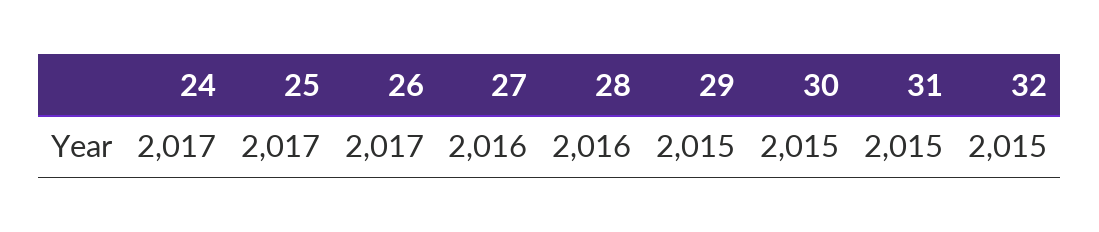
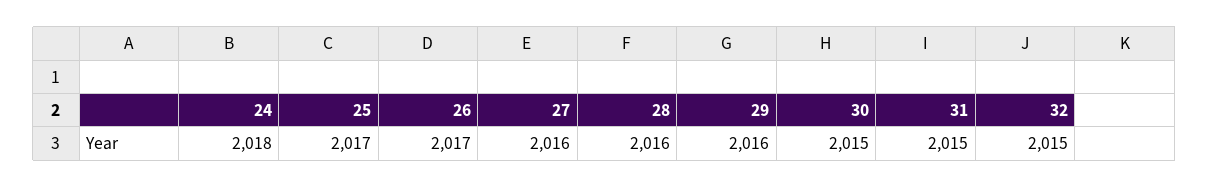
24: 2017 -> 2018
29: 2015 -> 2016

